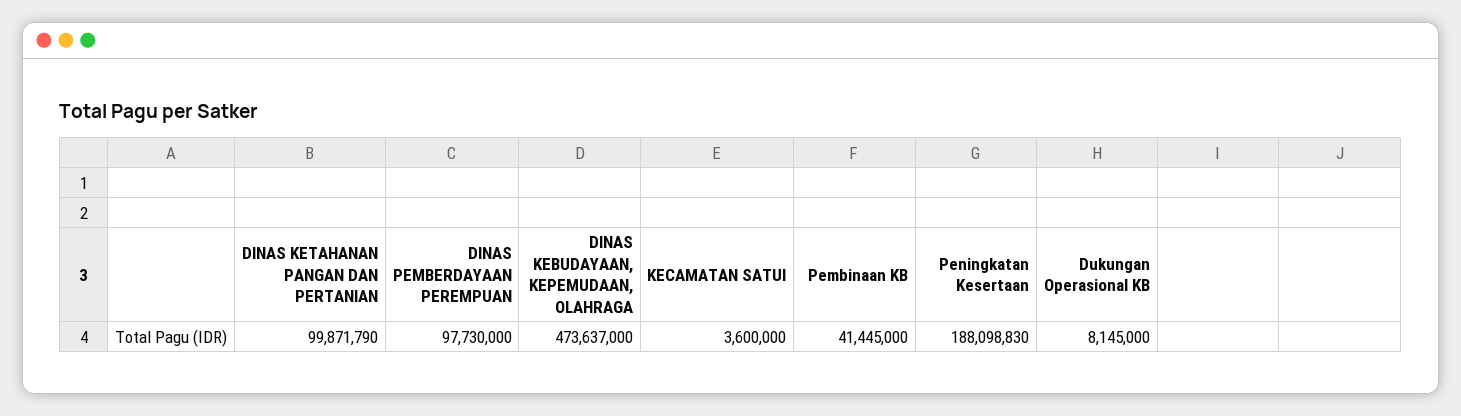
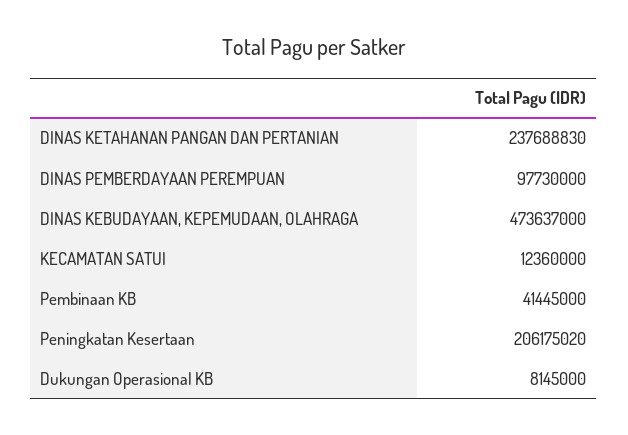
DINAS KETAHANAN PANGAN DAN PERTANIAN: 99871790 -> 237688830
KECAMATAN SATUI: 3600000 -> 12360000
Peningkatan Kesertaan: 188098830 -> 206175020

